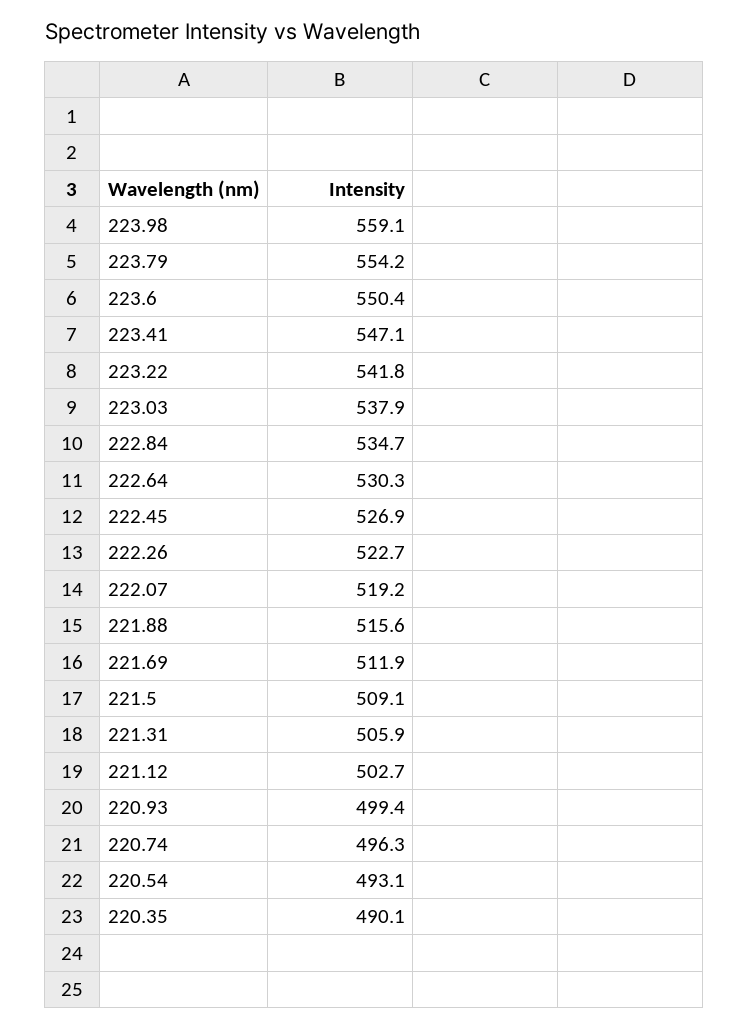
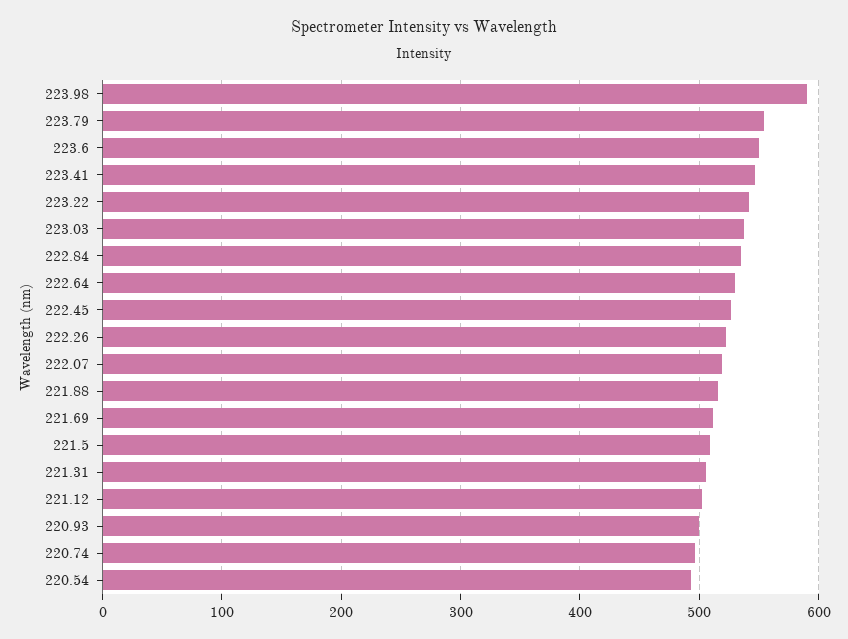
223.98: 559.1 -> 590
220.35: 490.1 -> none

